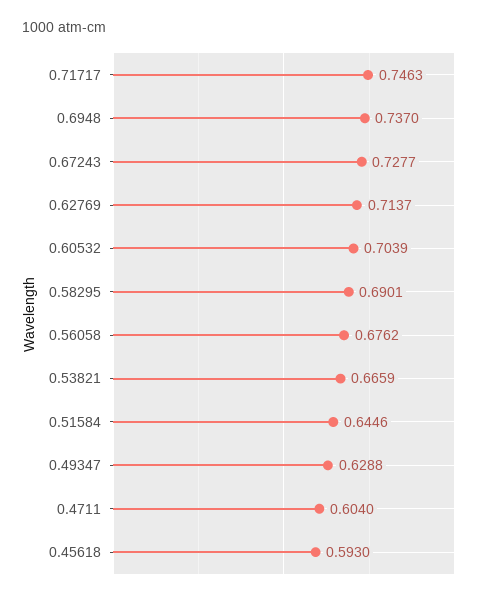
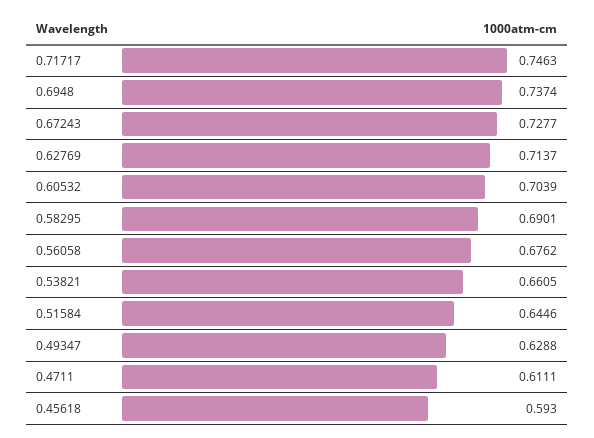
0.6948: 0.737 -> 0.7374
0.53821: 0.6659 -> 0.6605
0.4711: 0.604 -> 0.6111

